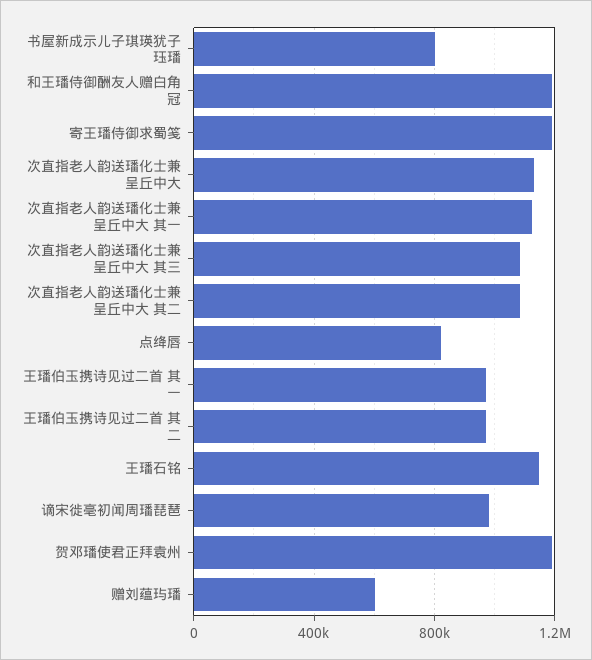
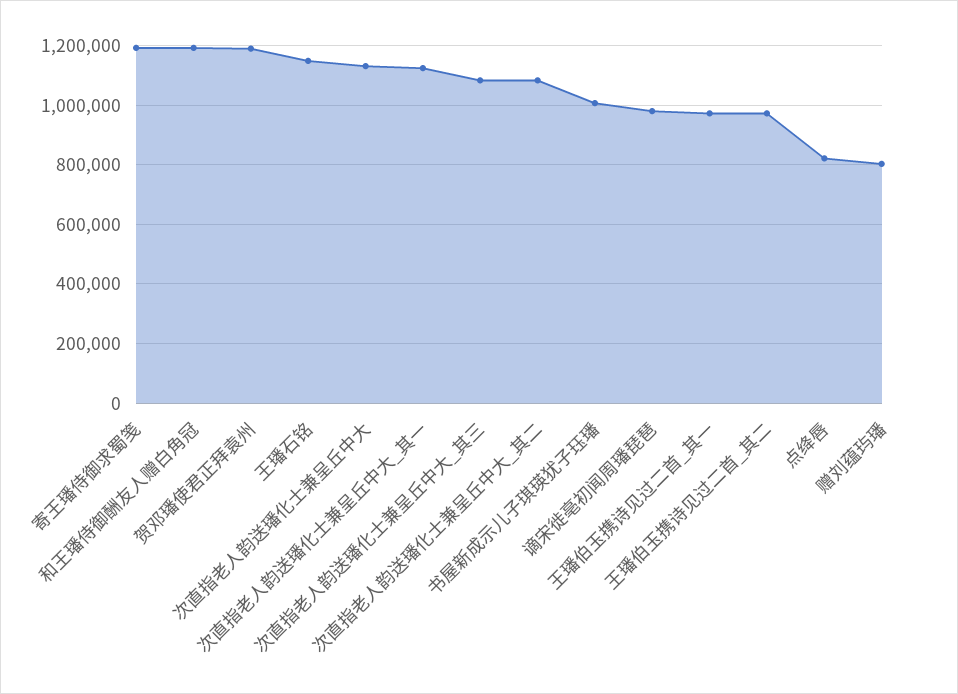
书屋新成示儿子琪瑛犹子珏璠: 800000 -> 1000000
赠刘蕴玙璠: 600000 -> 800000

